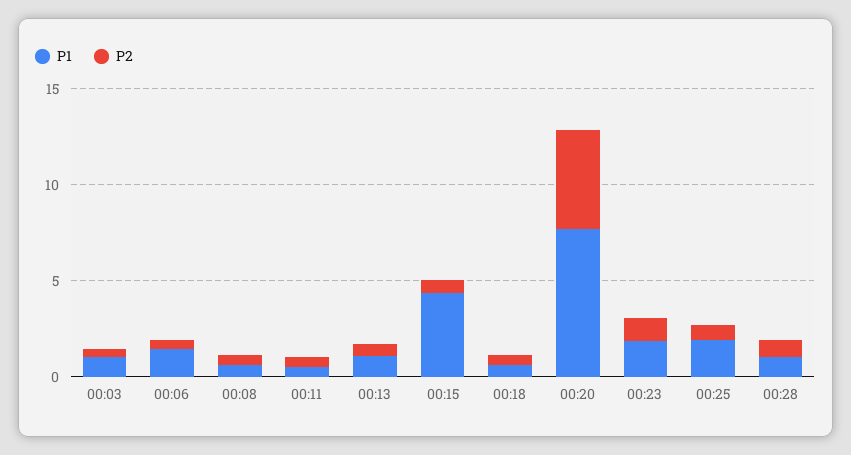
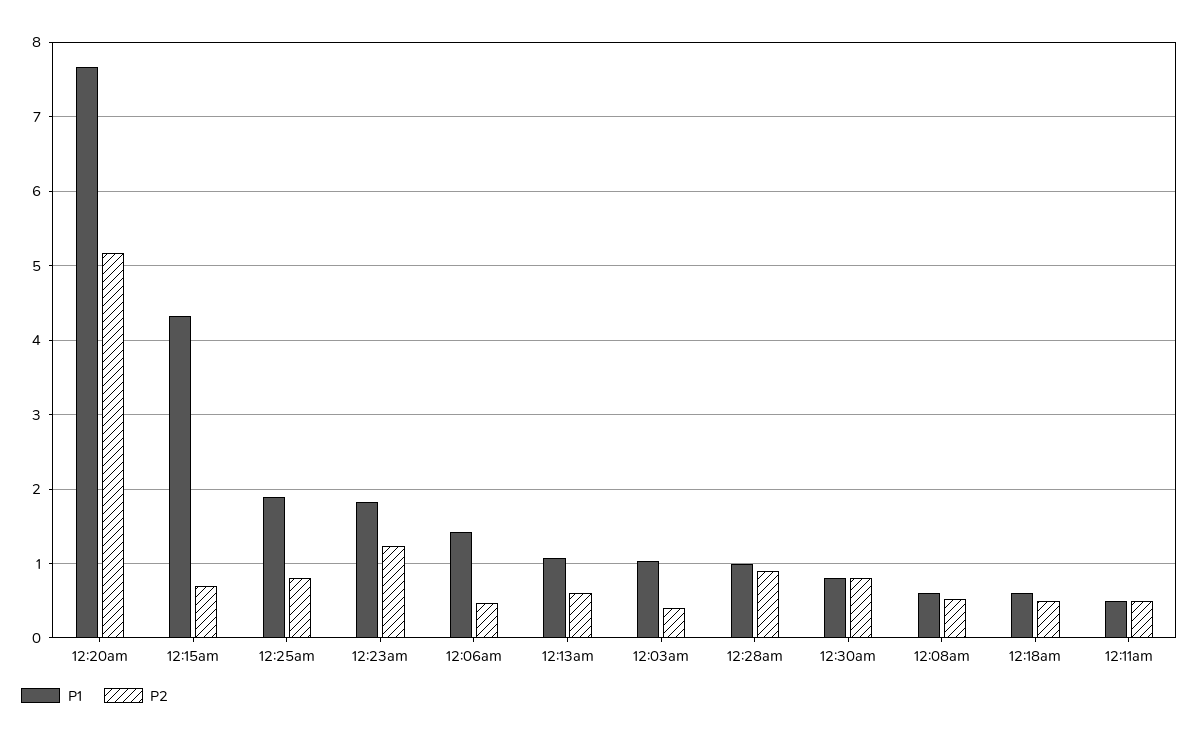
P1, 12:30am: none -> 0.8
P2, 12:30am: none -> 0.8

